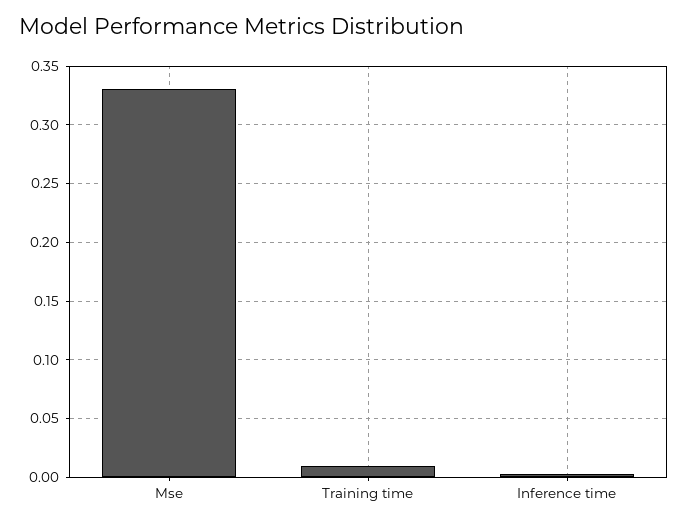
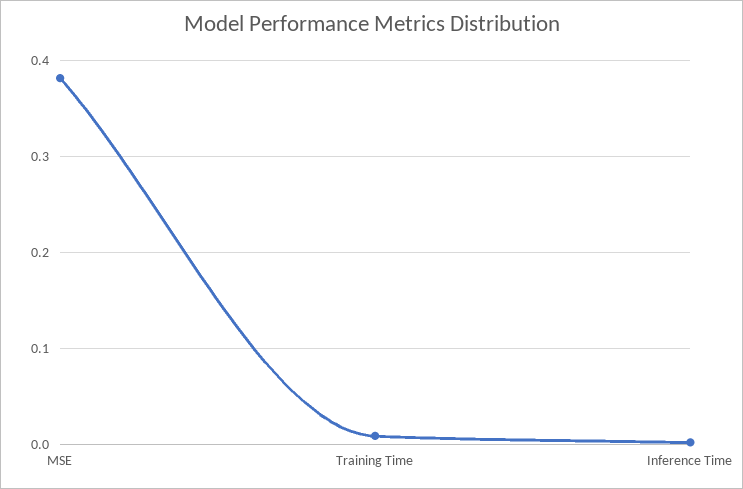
Mse: 0.33 -> 0.38

